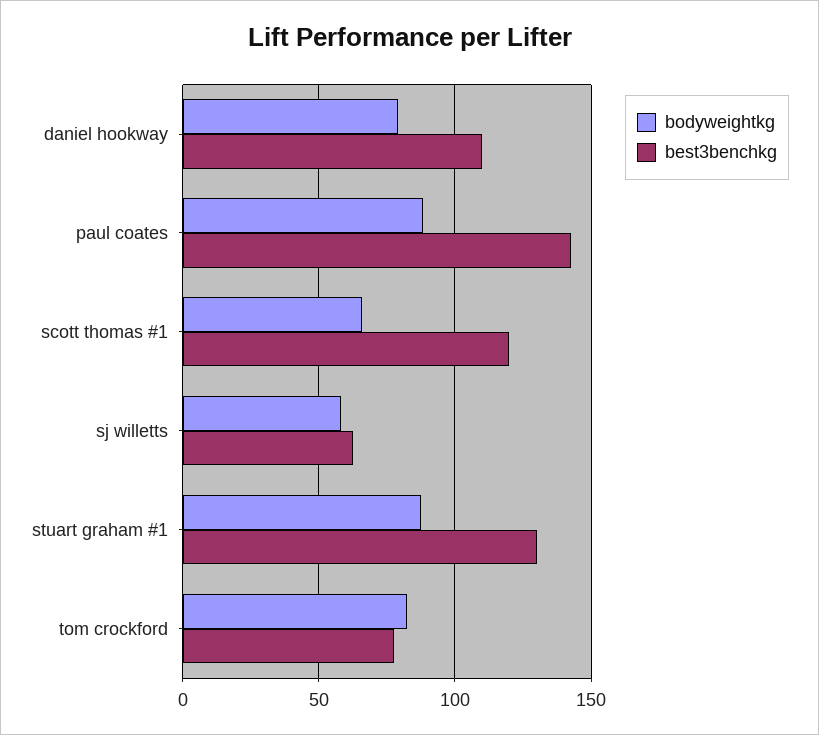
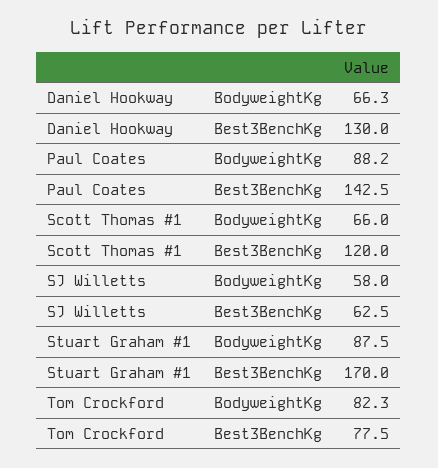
bodyweightkg, daniel hookway: 80 -> 66.3
best3benchkg, daniel hookway: 110 -> 130
best3benchkg, stuart graham #1: 130 -> 170

